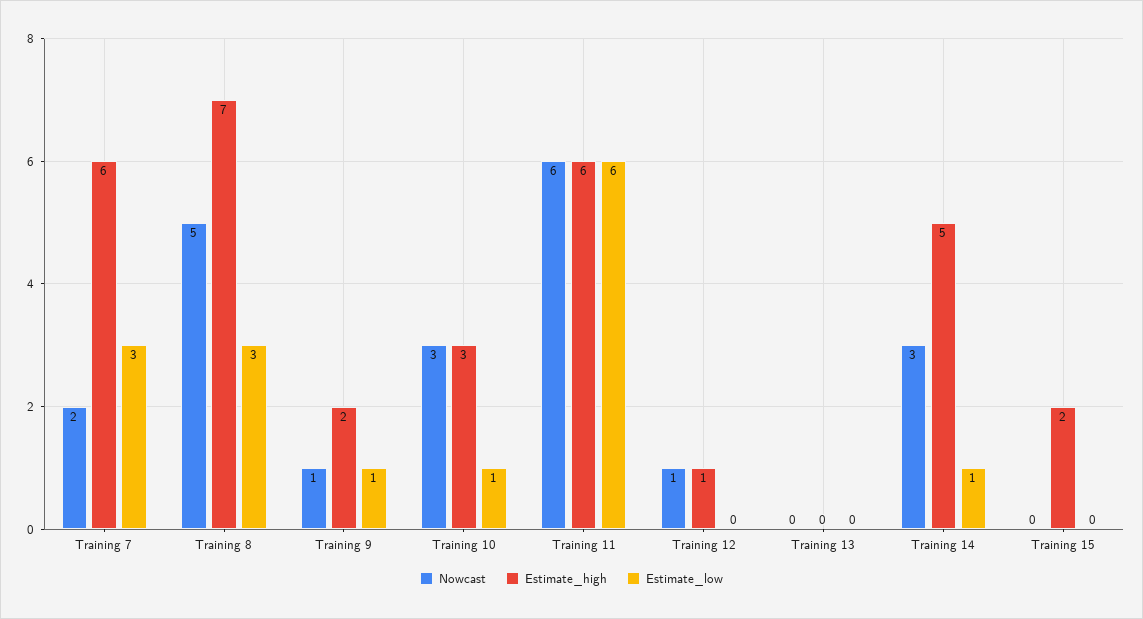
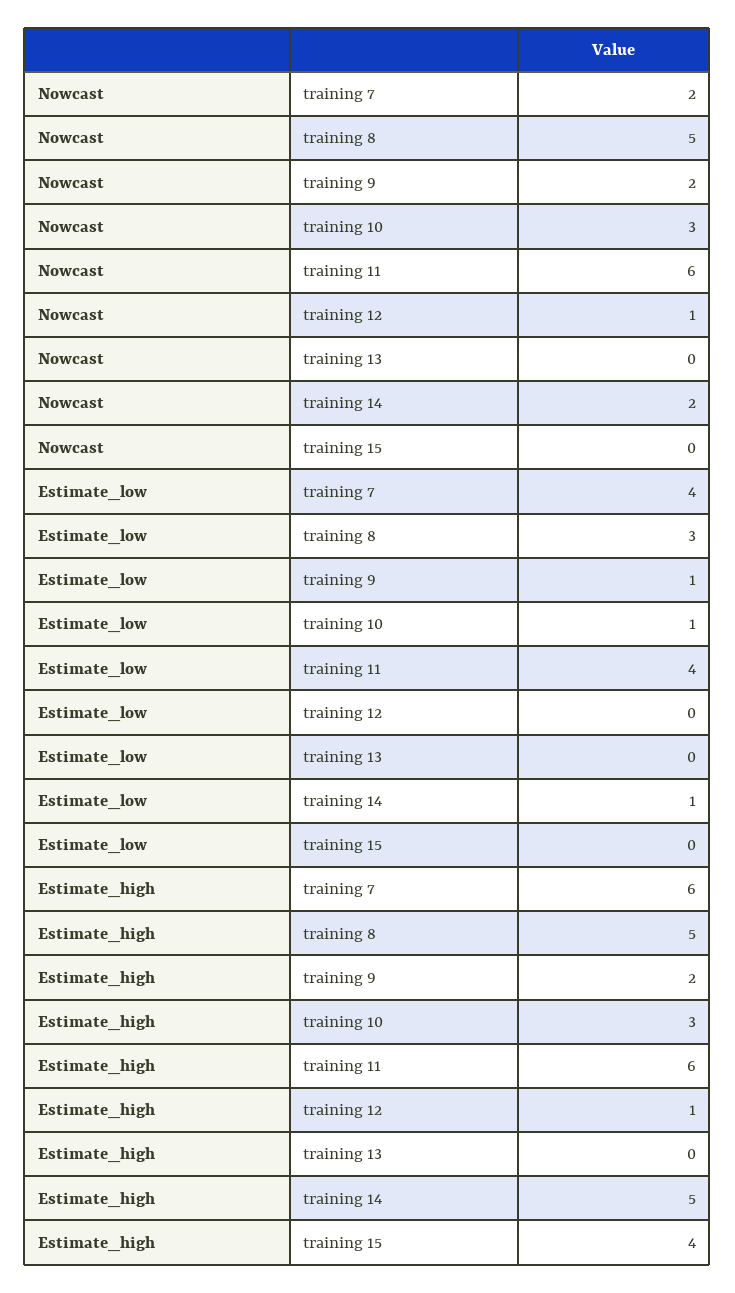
Estimate_low, Training 7: 3 -> 4
Estimate_high, Training 8: 7 -> 5
Nowcast, Training 9: 1 -> 2
Estimate_low, Training 11: 6 -> 4
Nowcast, Training 14: 3 -> 2
Estimate_high, Training 15: 2 -> 4

